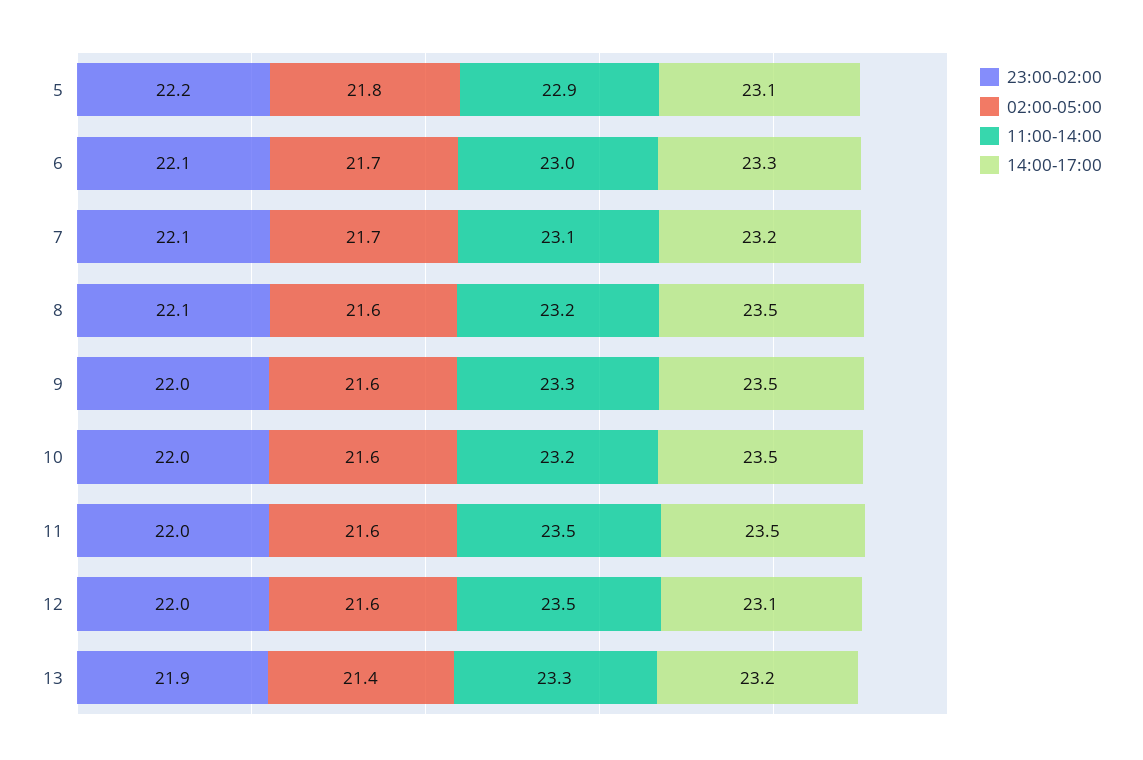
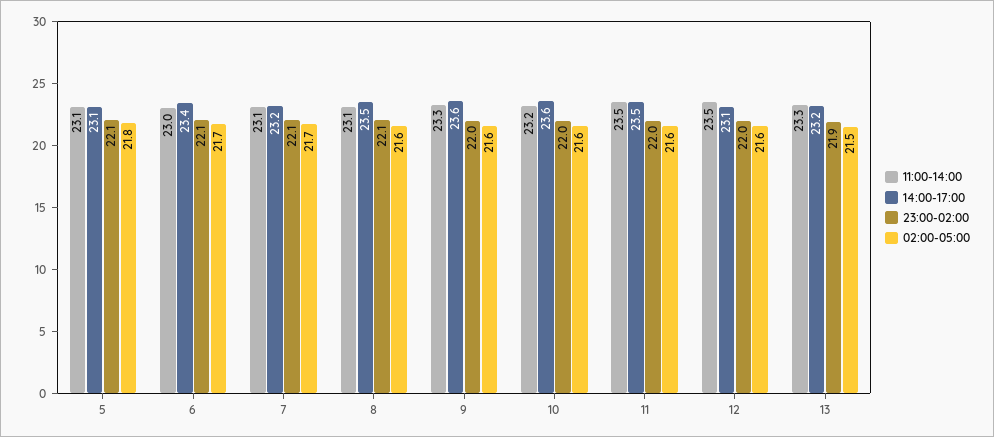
23:00-02:00, 5: 22.2 -> 22.1
11:00-14:00, 5: 22.9 -> 23.1
14:00-17:00, 6: 23.3 -> 23.4
11:00-14:00, 8: 23.2 -> 23.1
14:00-17:00, 9: 23.5 -> 23.6
14:00-17:00, 10: 23.5 -> 23.6
02:00-05:00, 13: 21.4 -> 21.5

